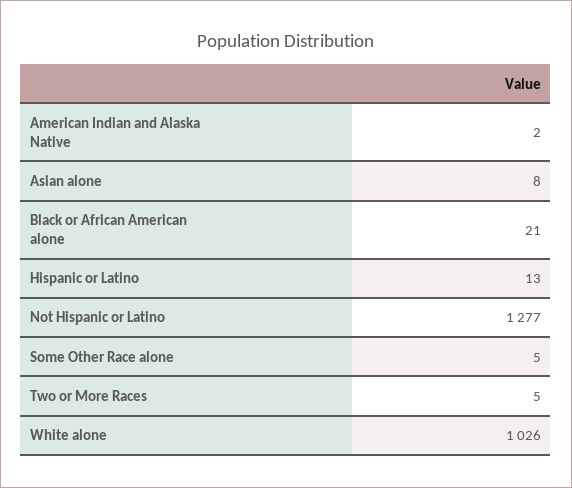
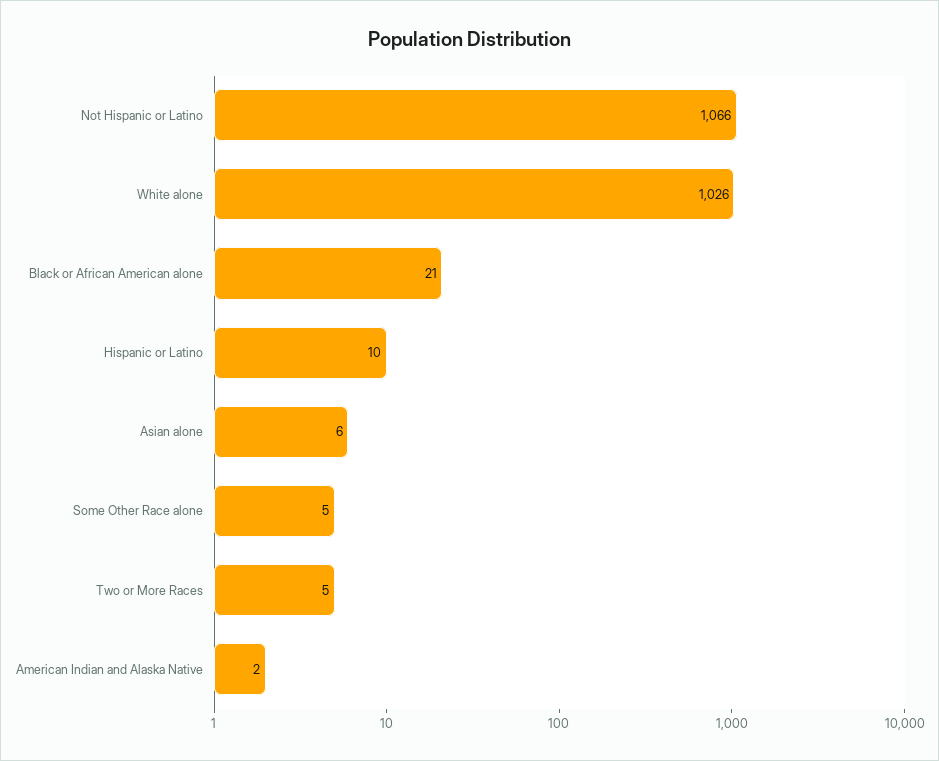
Asian alone: 8 -> 6
Hispanic or Latino: 13 -> 10
Not Hispanic or Latino: 1277 -> 1066

